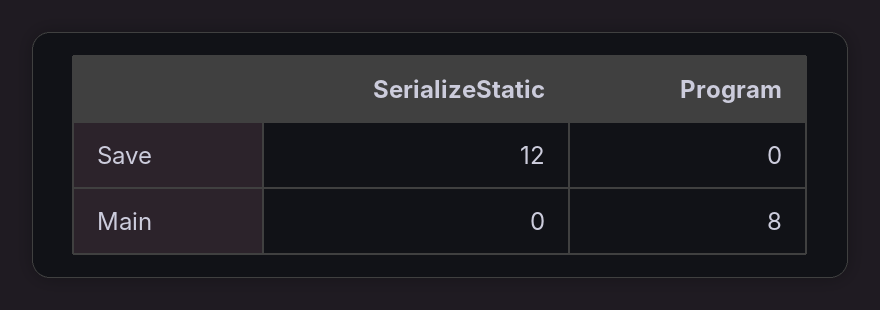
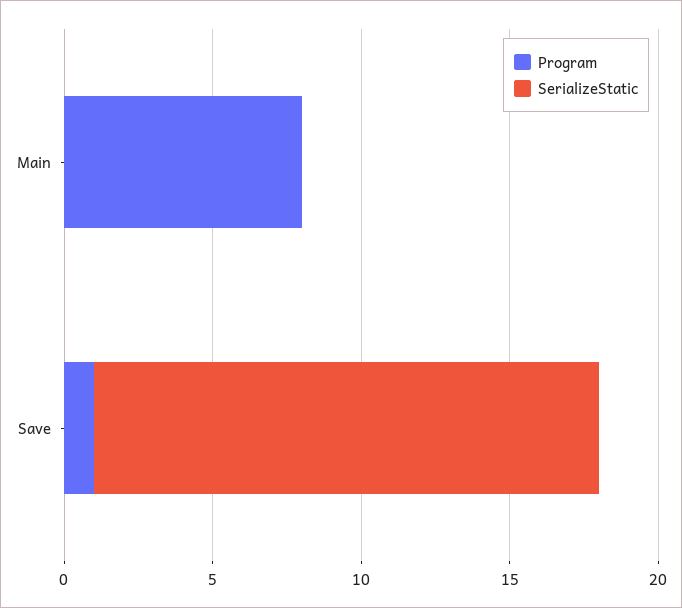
SerializeStatic, Save: 12 -> 17
Program, Save: 0 -> 1

